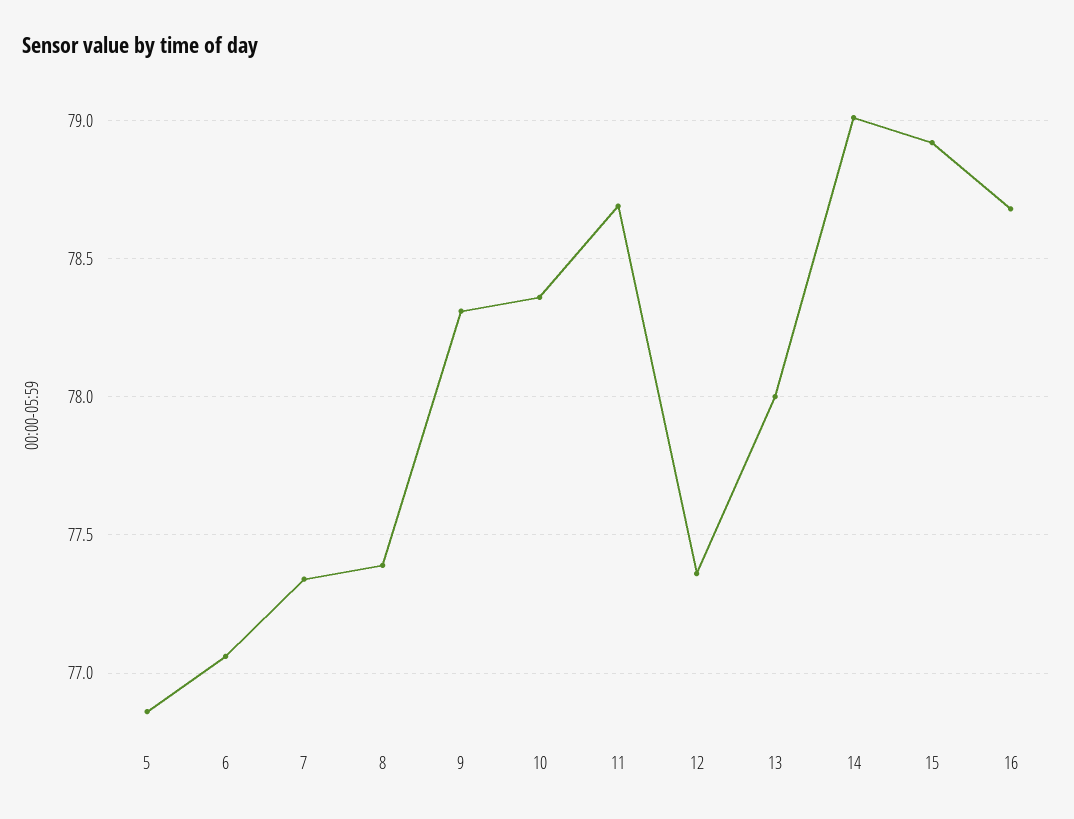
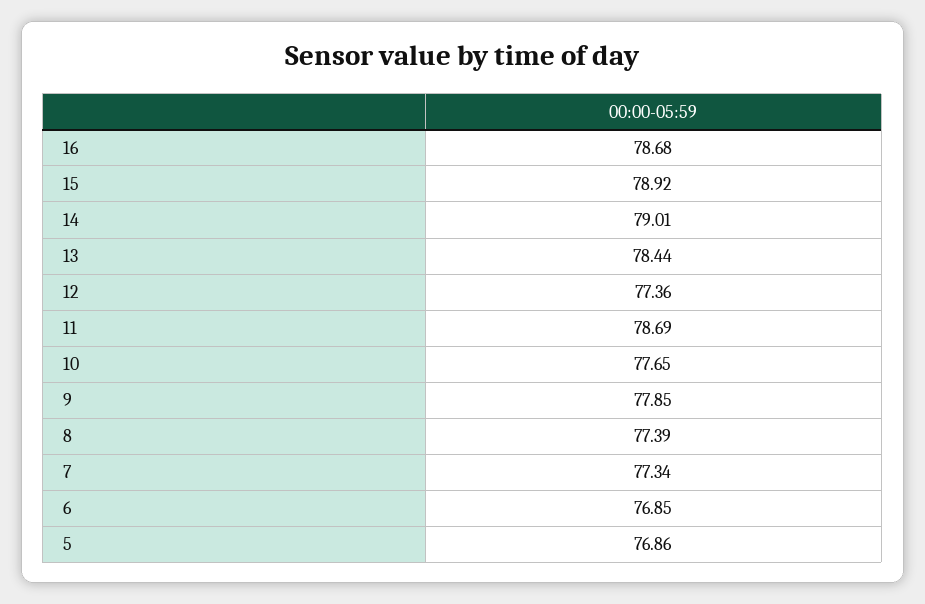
6: 77.05 -> 76.85
9: 78.3 -> 77.85
10: 78.35 -> 77.65
13: 78 -> 78.44

